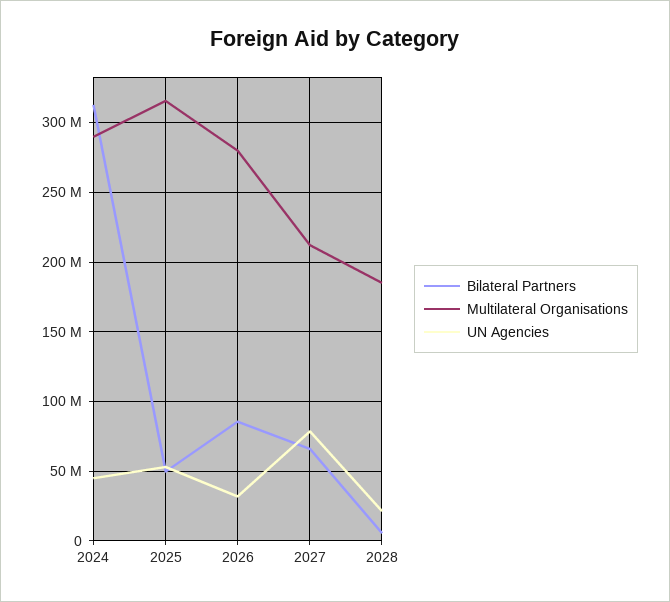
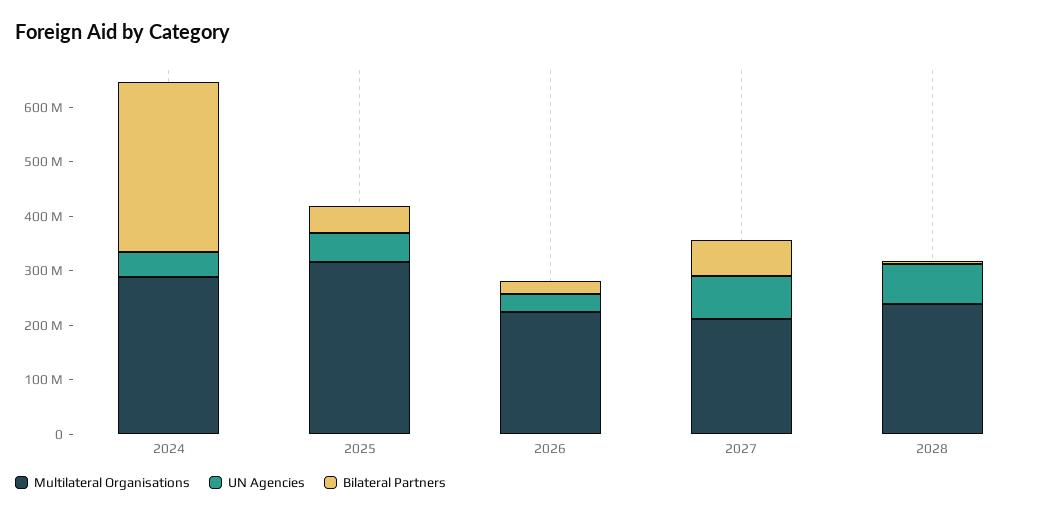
Bilateral Partners, 2026: 85000000 -> 20000000
Multilateral Organisations, 2026: 280000000 -> 220000000
Multilateral Organisations, 2028: 185000000 -> 240000000
UN Agencies, 2028: 20000000 -> 80000000

